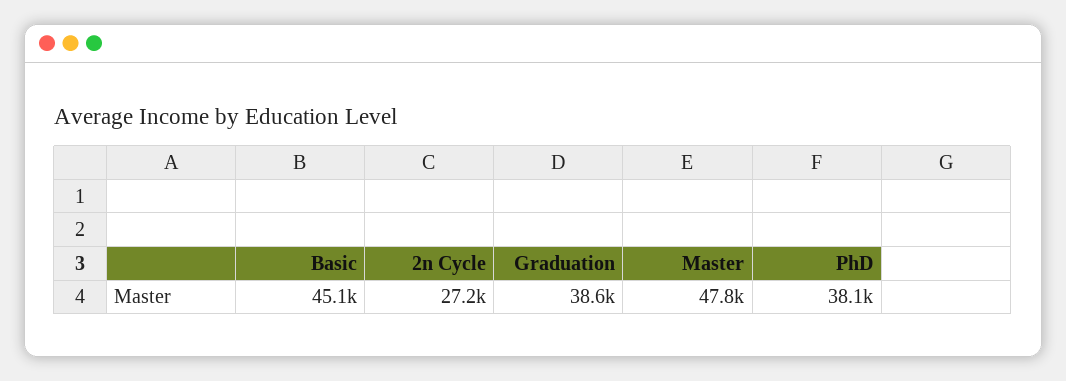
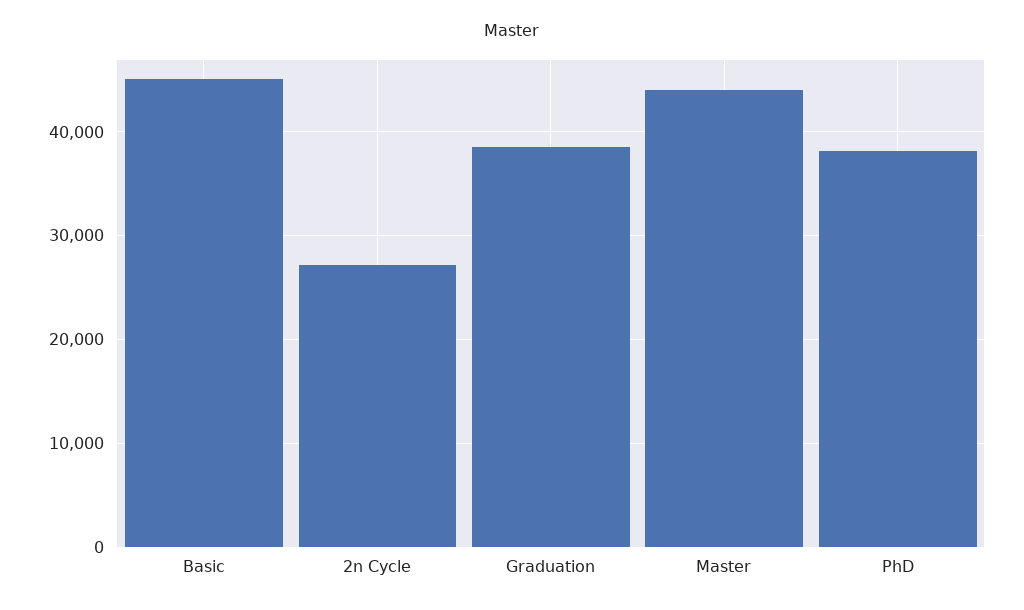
Master: 47800 -> 44000

